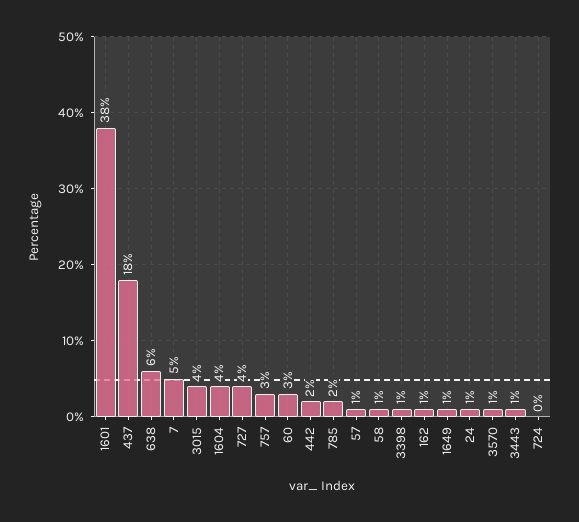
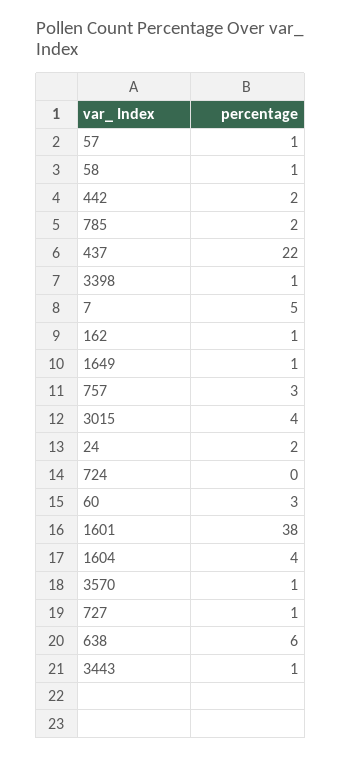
437: 18 -> 22
727: 4 -> 1
24: 1 -> 2

